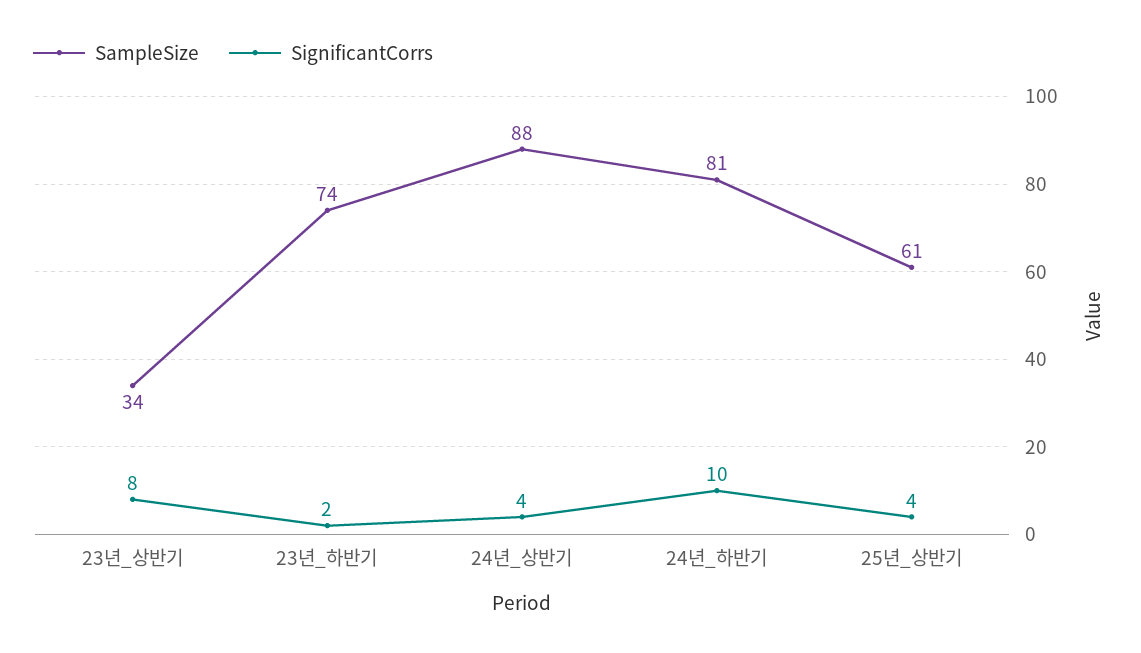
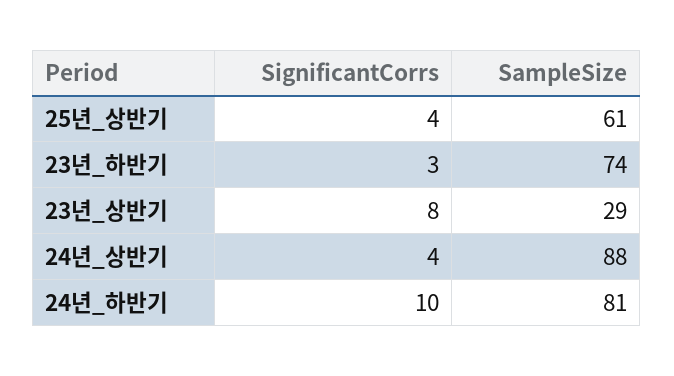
SampleSize, 23년_상반기: 34 -> 29
SignificantCorrs, 23년_하반기: 2 -> 3

